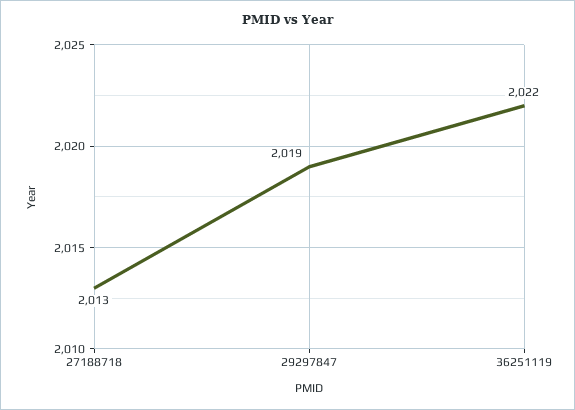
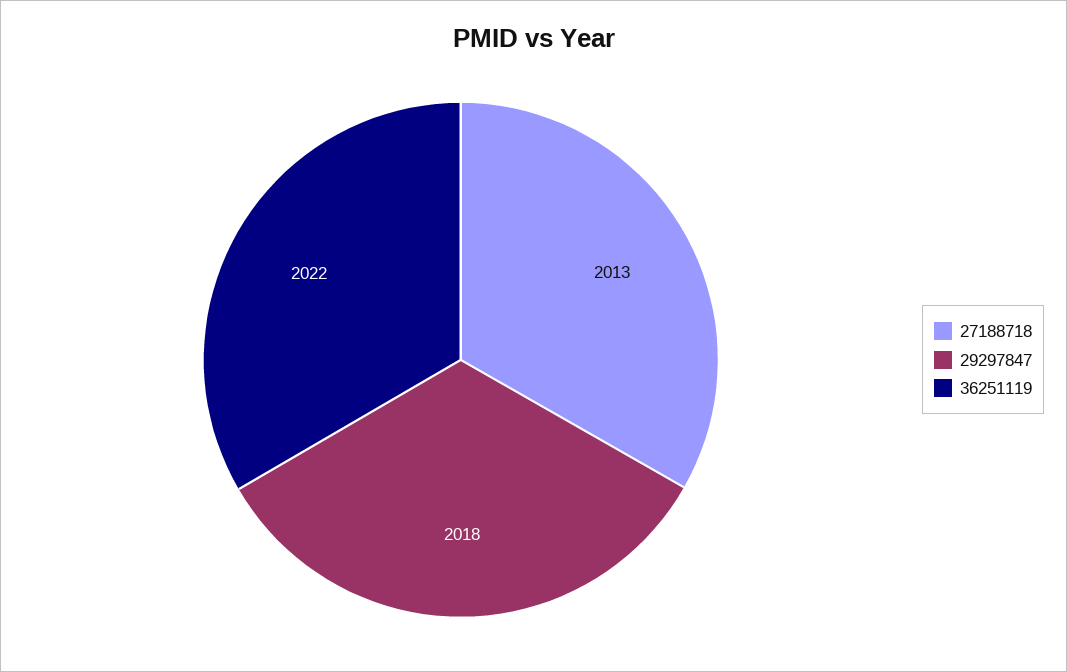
29297847: 2019 -> 2018

